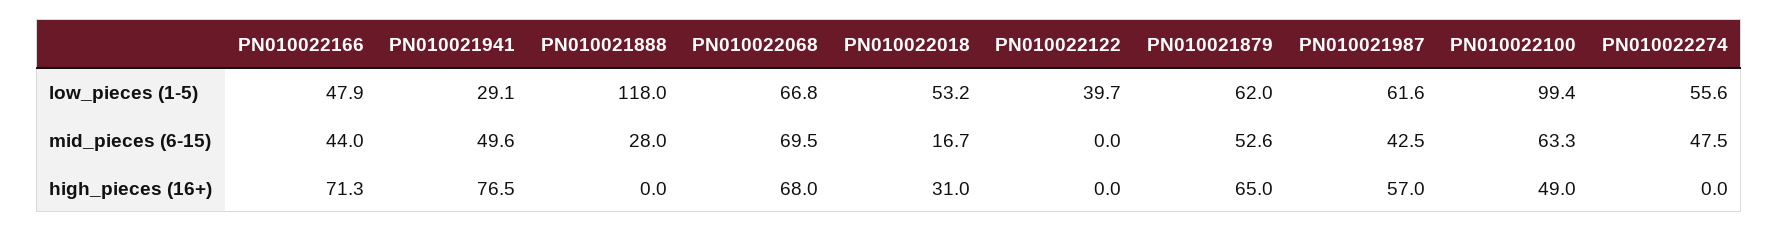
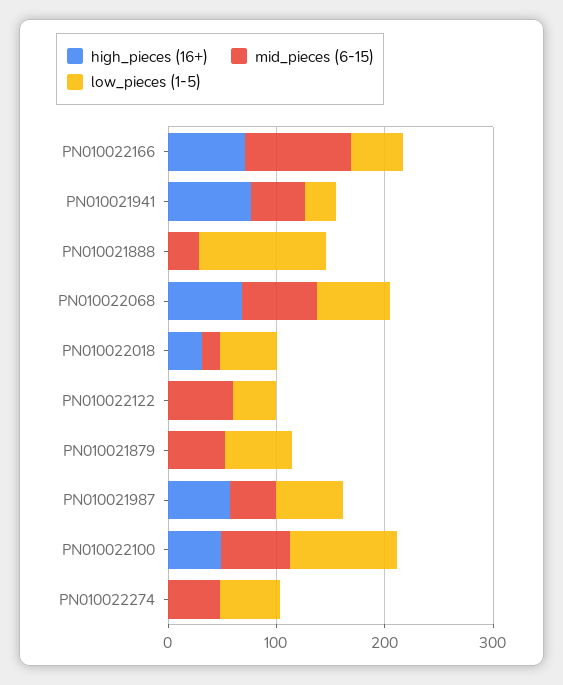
mid_pieces (6-15), PN010022166: 44 -> 100
mid_pieces (6-15), PN010022122: 0 -> 60
high_pieces (16+), PN010021879: 65 -> 0

